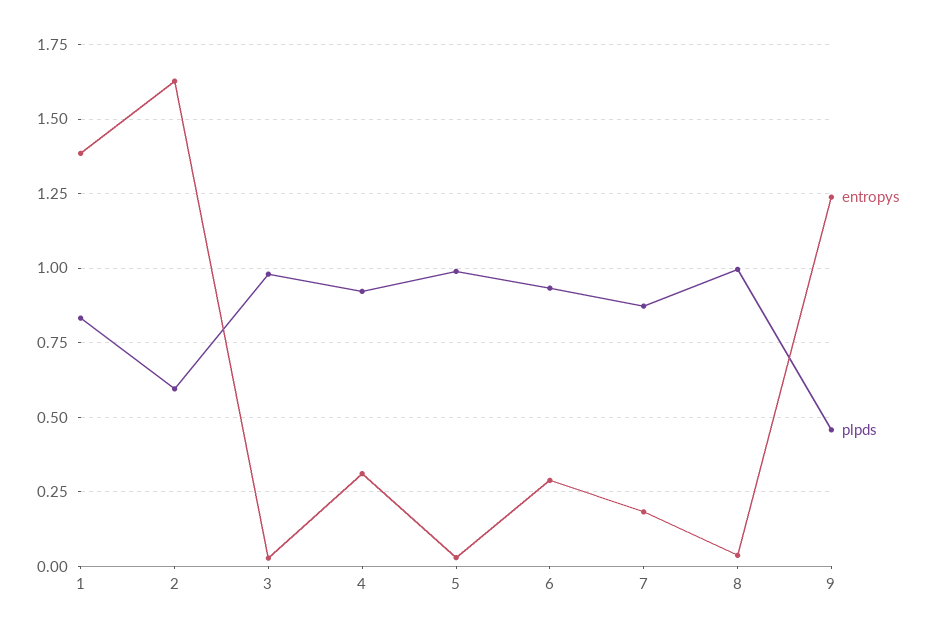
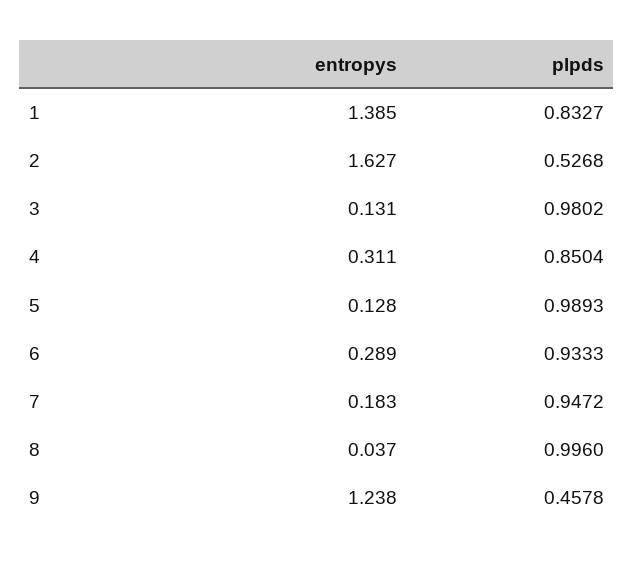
plpds, 2: 0.6 -> 0.5268
entropys, 3: 0.025 -> 0.131
plpds, 4: 0.925 -> 0.8504
entropys, 5: 0.025 -> 0.128
plpds, 7: 0.875 -> 0.9472

